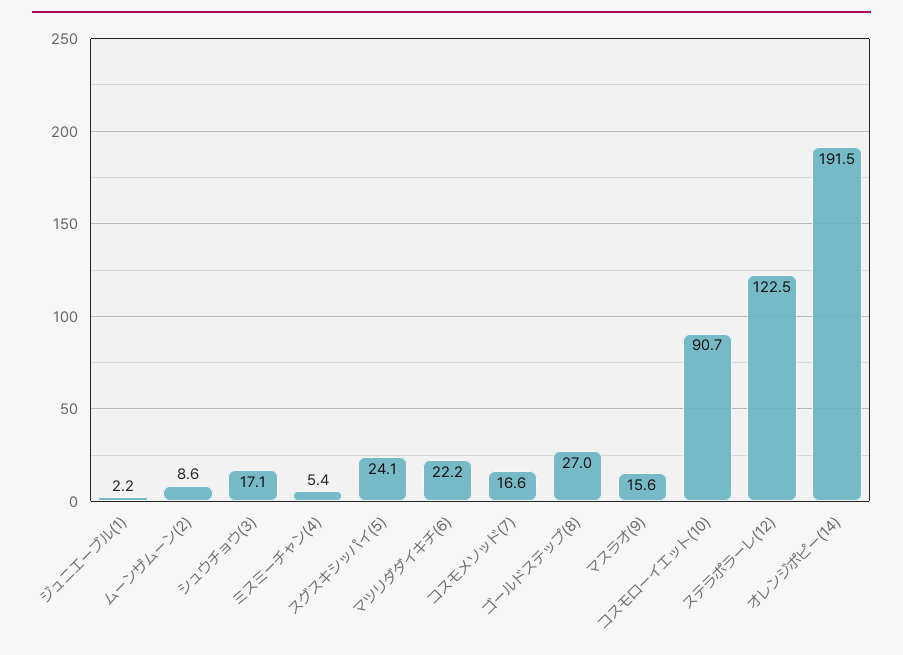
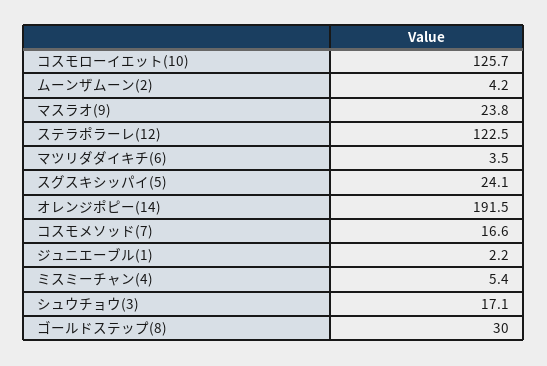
ムーンザムーン(2): 8.6 -> 4.2
マツリダダイキチ(6): 22.2 -> 3.5
ゴールドステップ(8): 27 -> 30
マスラオ(9): 15.6 -> 23.8
コスモローイエット(10): 90.7 -> 125.7

